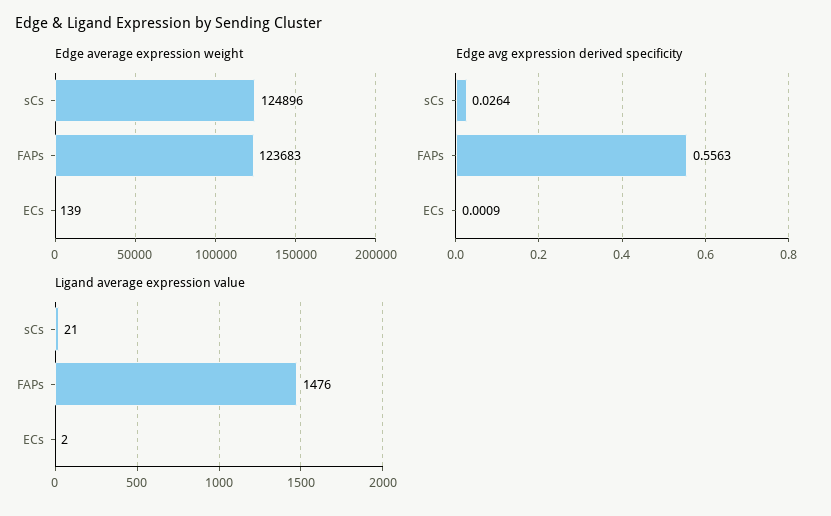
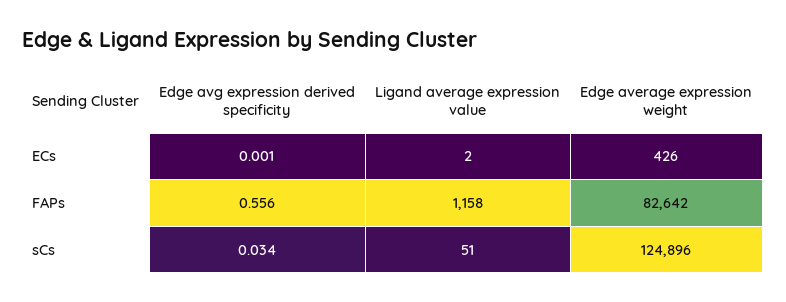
Edge average expression weight, FAPs: 123683 -> 82642
Edge average expression weight, ECs: 139 -> 426
Edge avg expression derived specificity, sCs: 0.0264 -> 0.034
Ligand average expression value, sCs: 21 -> 51
Ligand average expression value, FAPs: 1476 -> 1158

